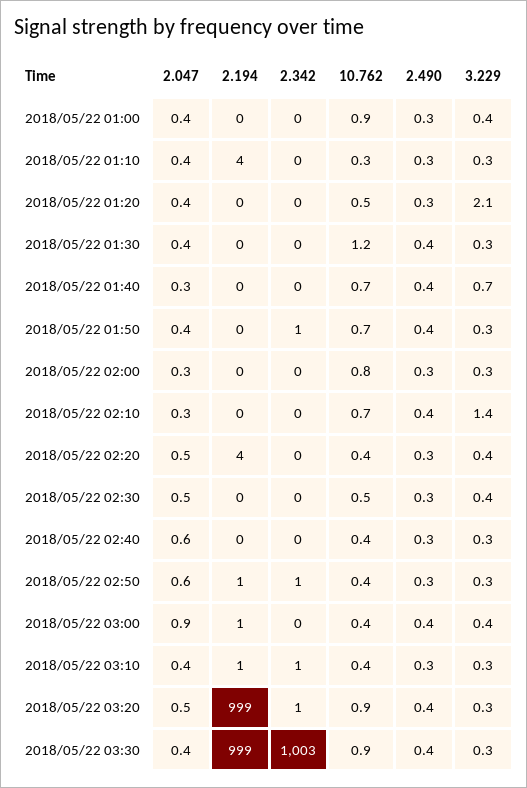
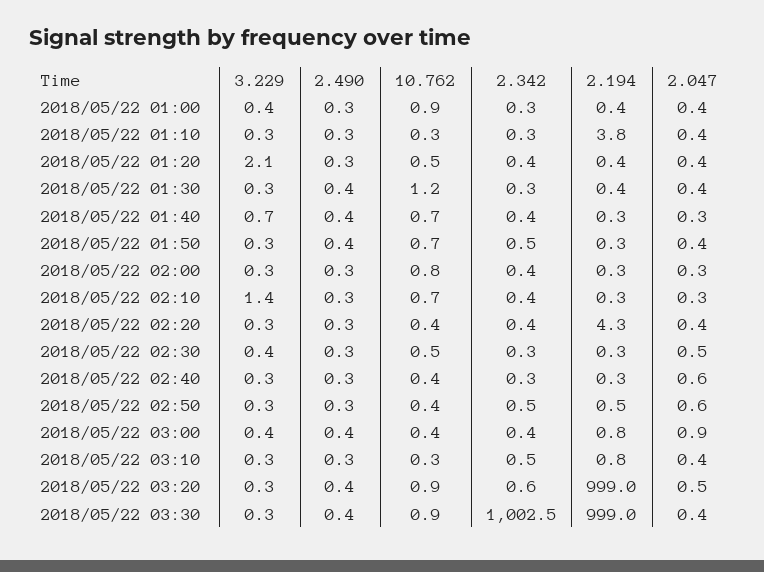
2.490, 2018/05/22 02:10: 0.4 -> 0.3
2.047, 2018/05/22 02:20: 0.5 -> 0.4
3.229, 2018/05/22 02:20: 0.4 -> 0.3
10.762, 2018/05/22 03:10: 0.4 -> 0.3

